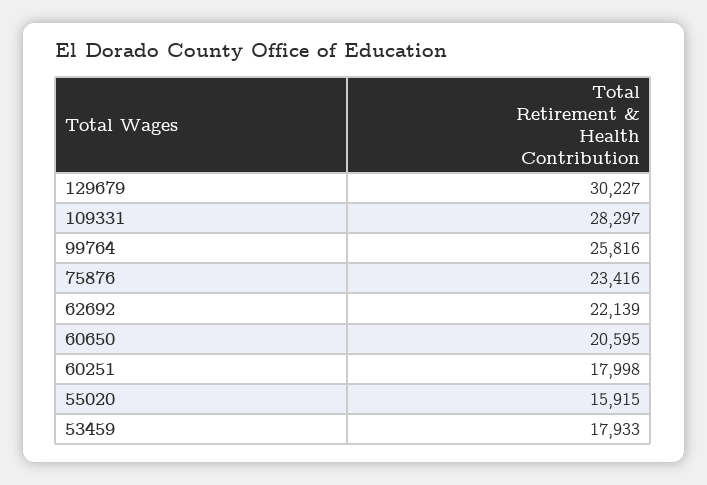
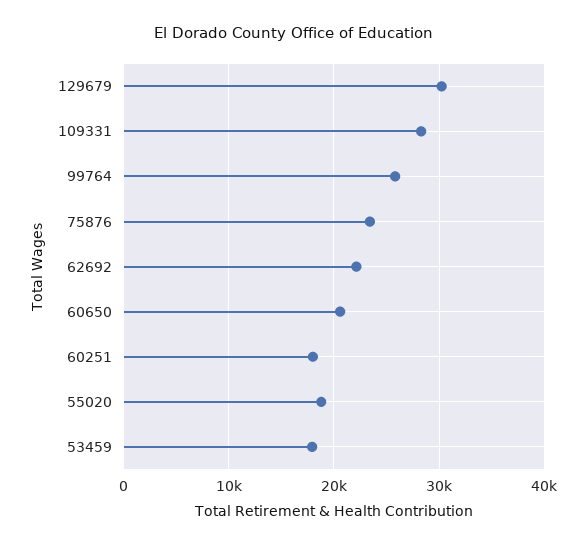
55020: 15915 -> 19000

